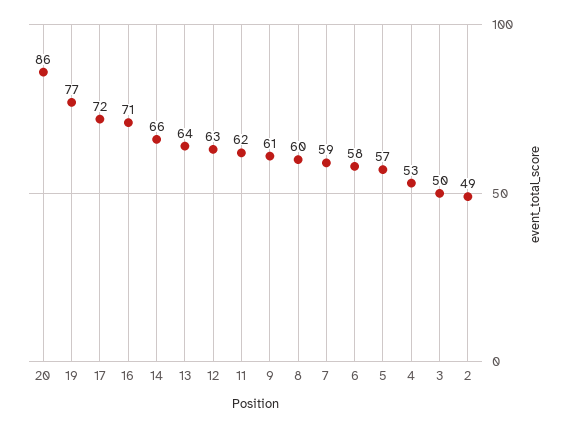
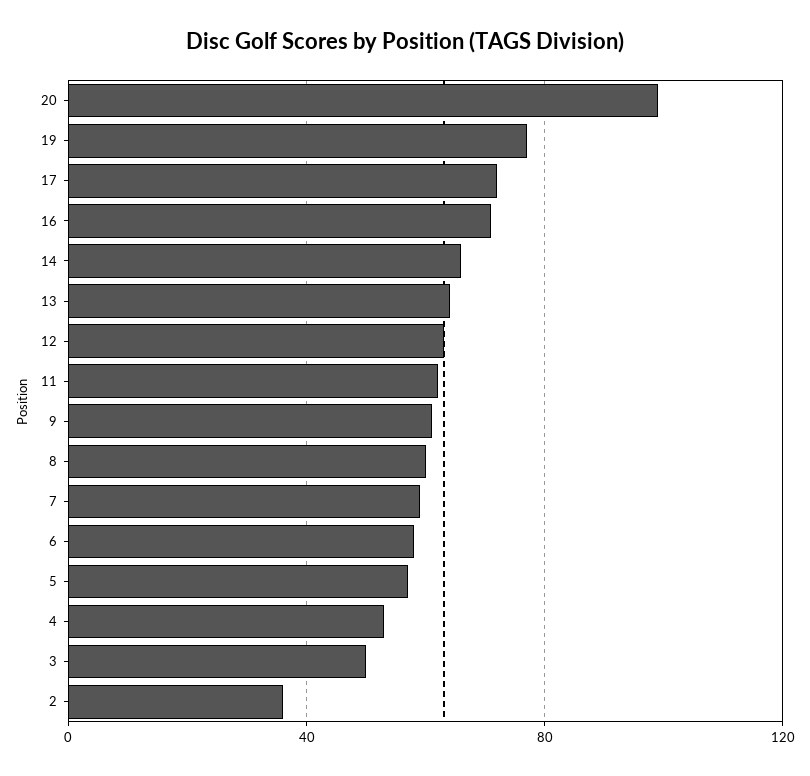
20: 86 -> 100
2: 49 -> 35

